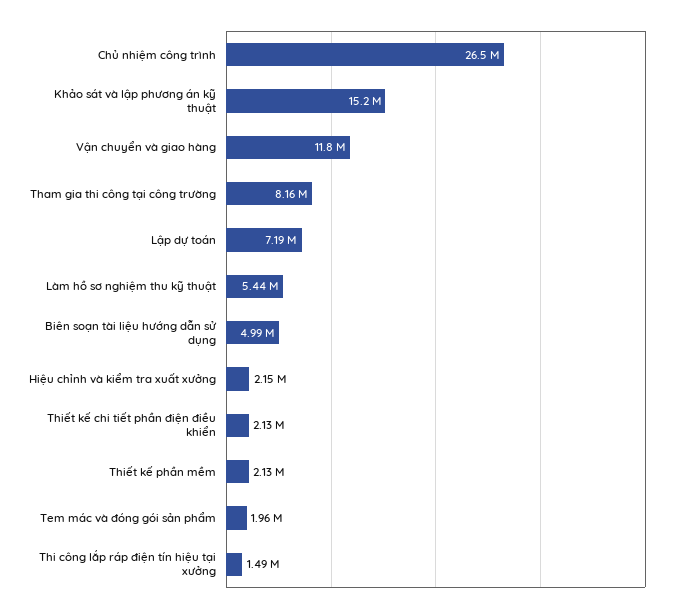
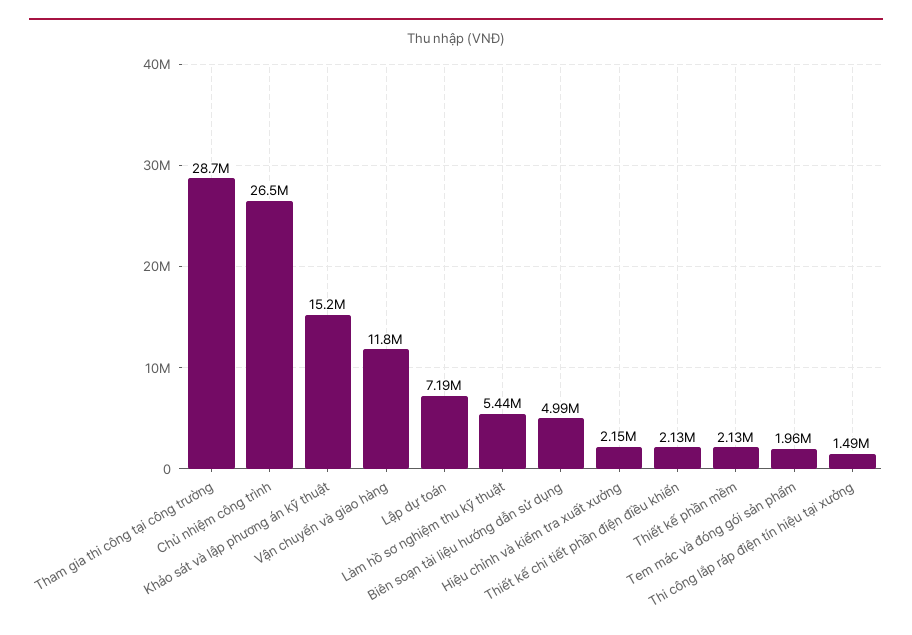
Tham gia thi công tại công trường: 8160000 -> 28700000

